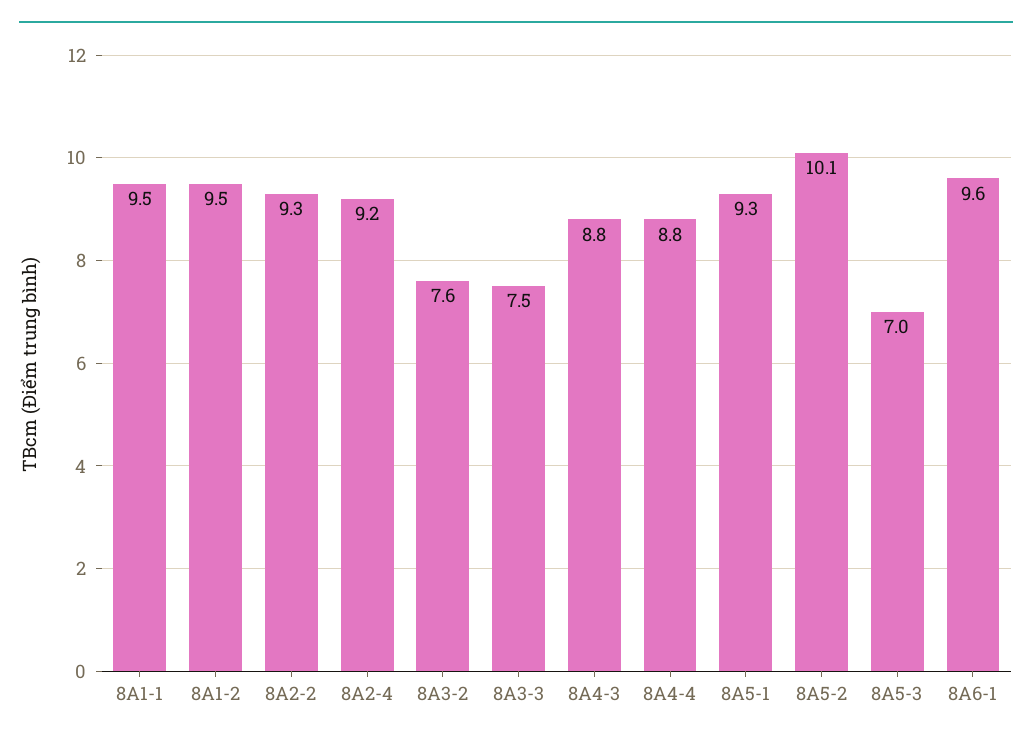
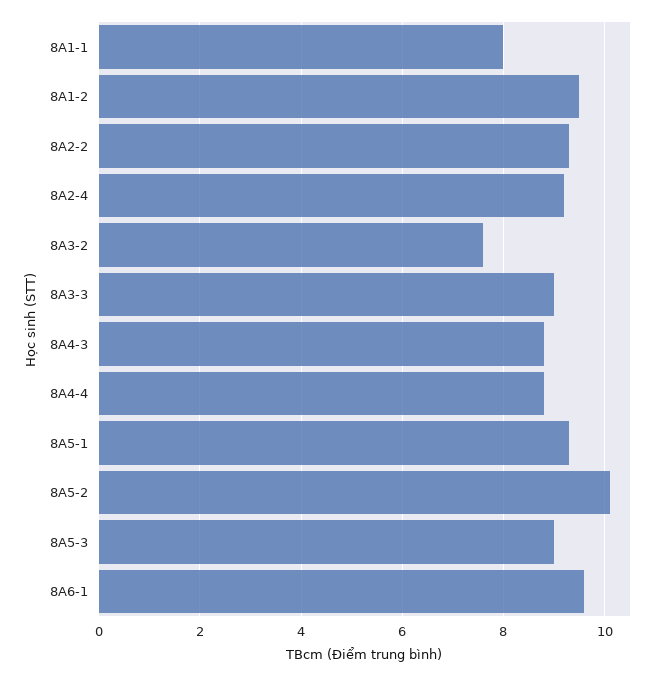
8A1-1: 9.5 -> 8
8A3-3: 7.5 -> 9
8A5-3: 7 -> 9

